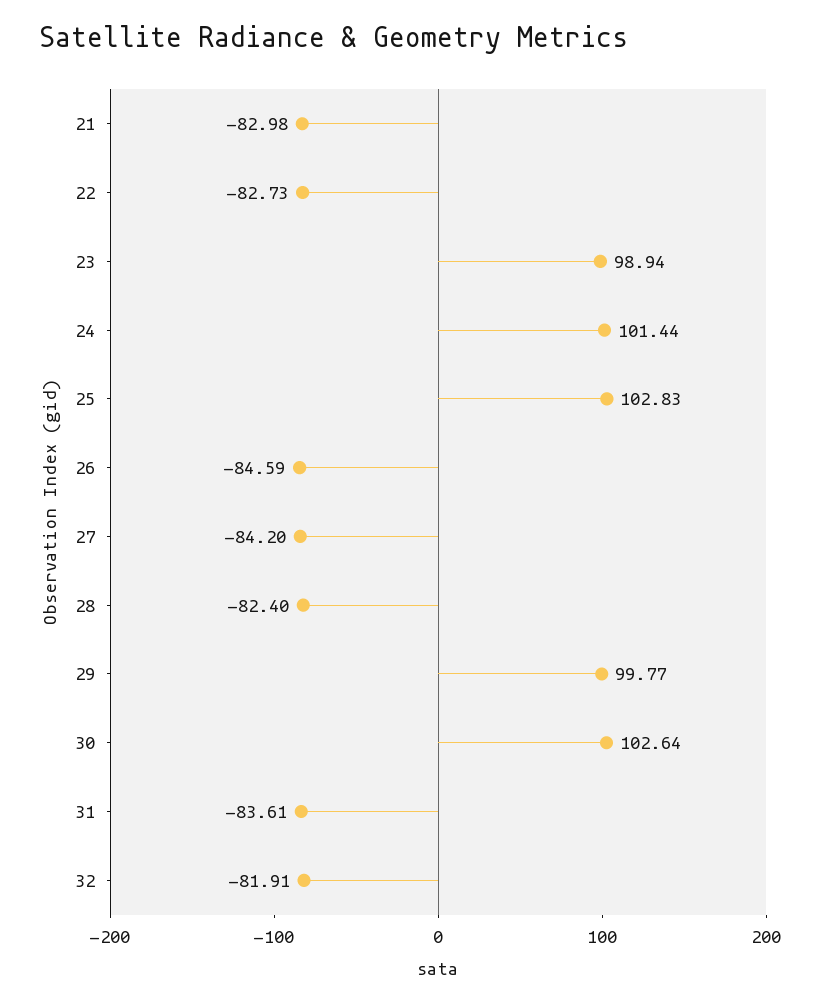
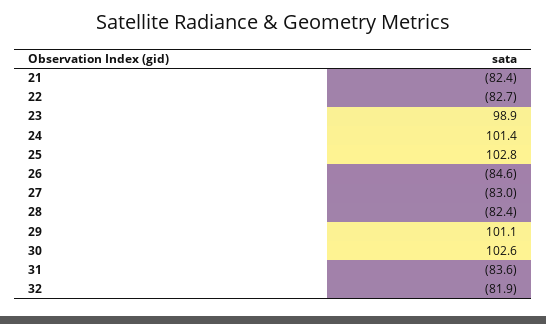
21: -82.98 -> -82.4
27: -84.2 -> -83
29: 99.77 -> 101.1

